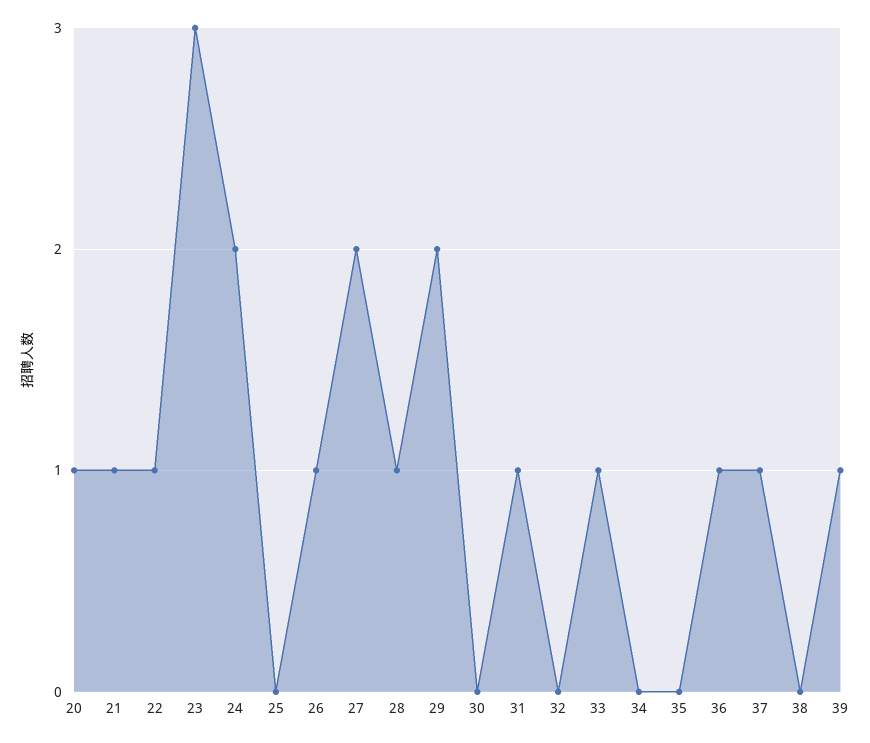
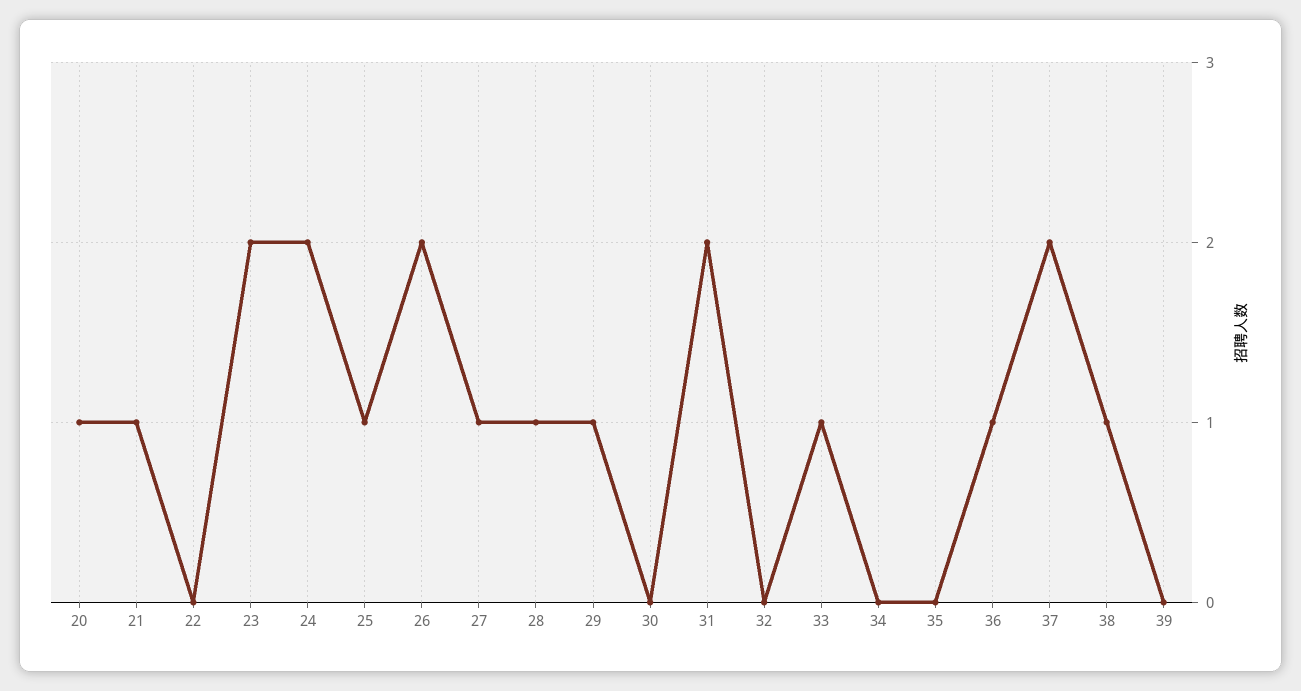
22: 1 -> 0
23: 3 -> 2
25: 0 -> 1
26: 1 -> 2
27: 2 -> 1
29: 2 -> 1
31: 1 -> 2
37: 1 -> 2
38: 0 -> 1
39: 1 -> 0

